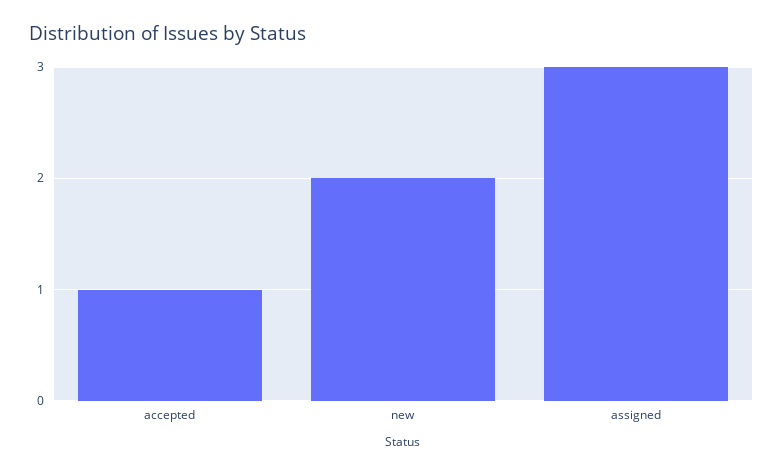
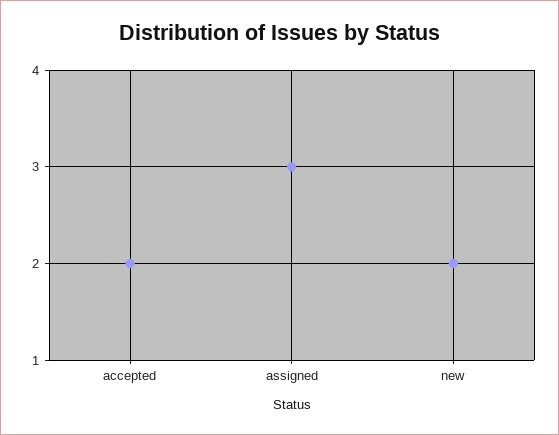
accepted: 1 -> 2

